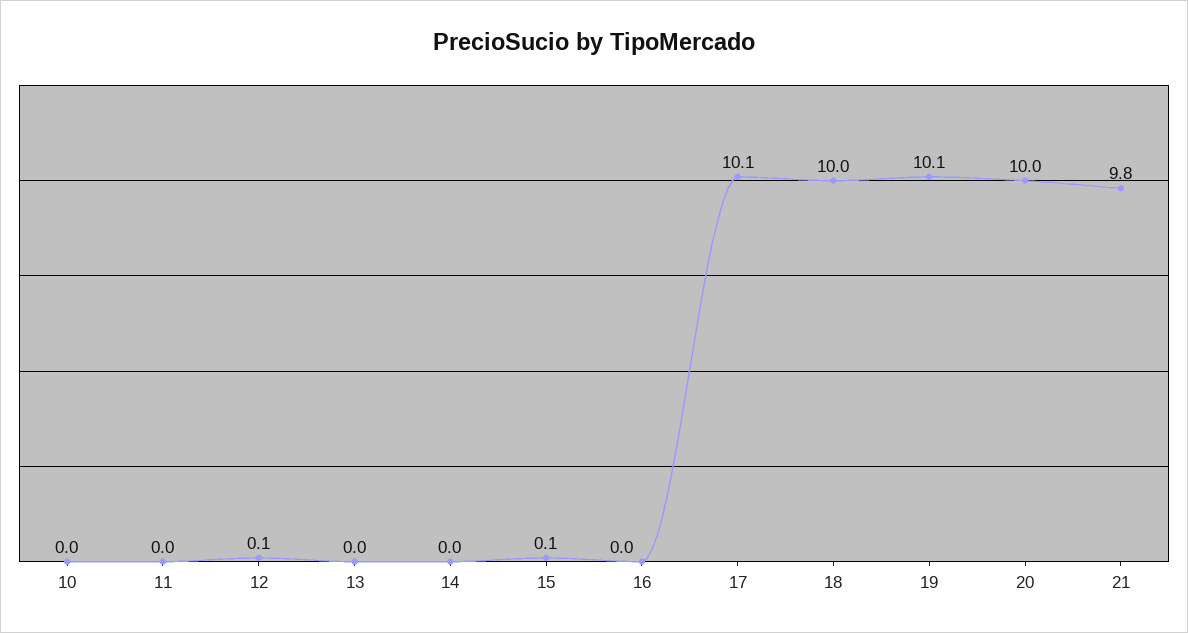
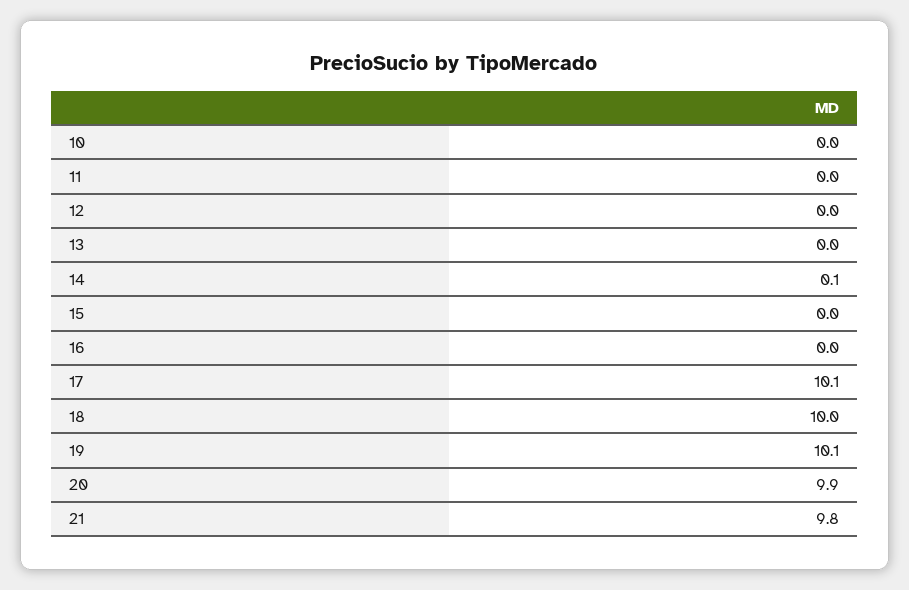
12: 0.1 -> 0
14: 0 -> 0.1
15: 0.1 -> 0
20: 10 -> 9.9

